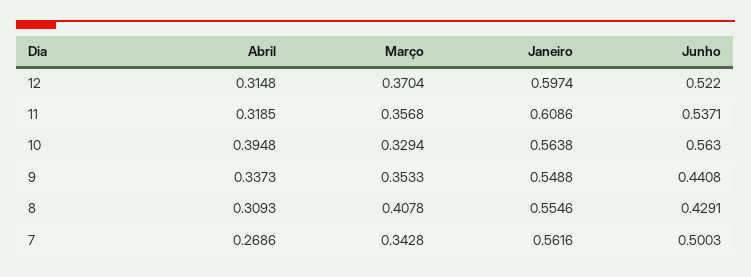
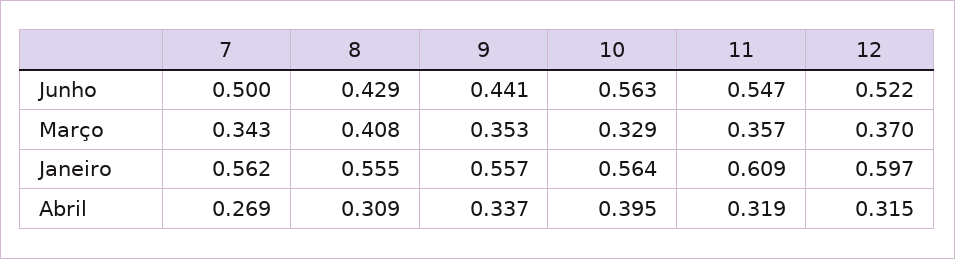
Junho, 11: 0.5371 -> 0.547
Janeiro, 9: 0.5488 -> 0.557

